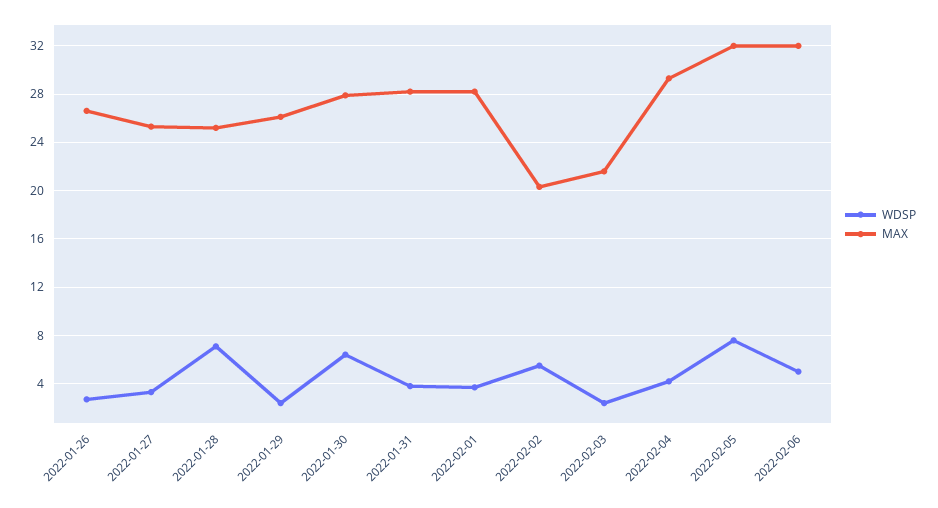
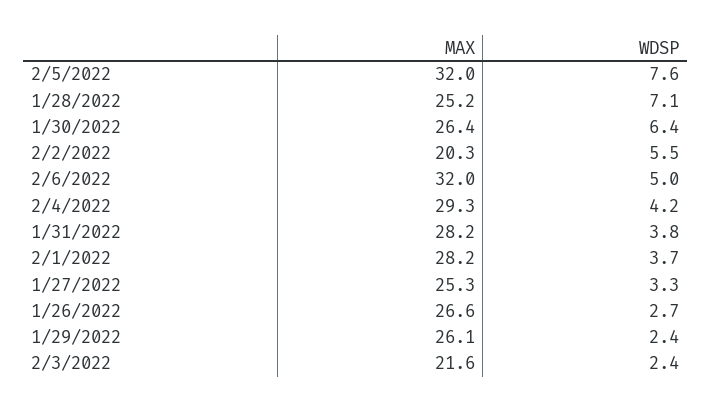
MAX, 2022-01-30: 28 -> 26.4

